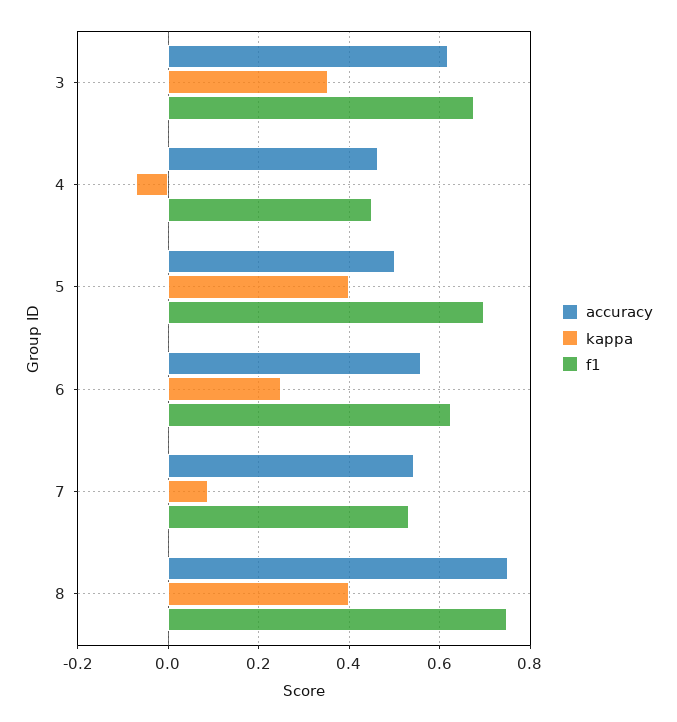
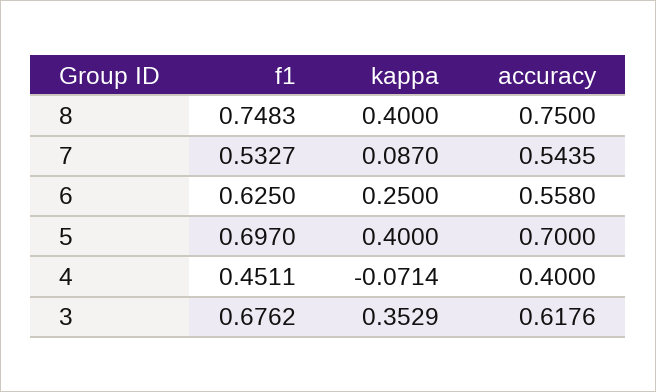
accuracy, 4: 0.46 -> 0.4
accuracy, 5: 0.5 -> 0.7

